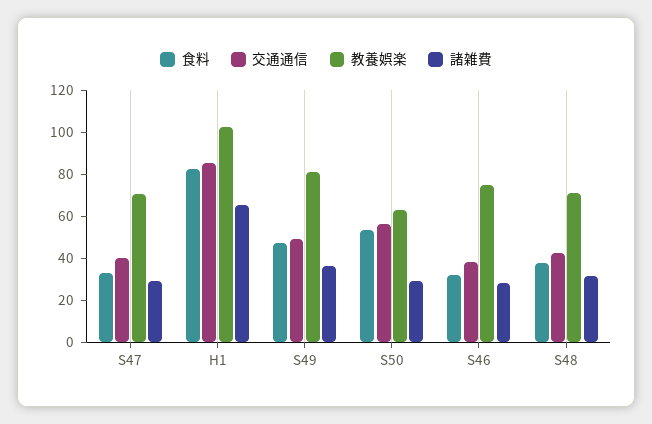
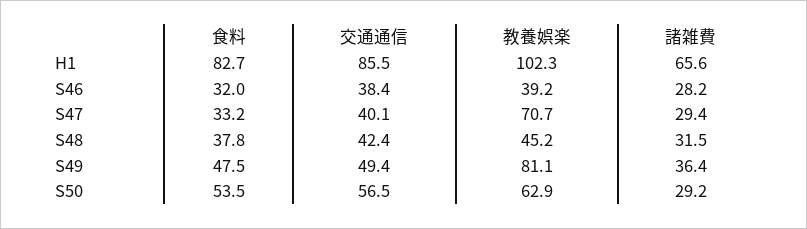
教養娯楽, S46: 75 -> 39.2
教養娯楽, S48: 70 -> 45.2

